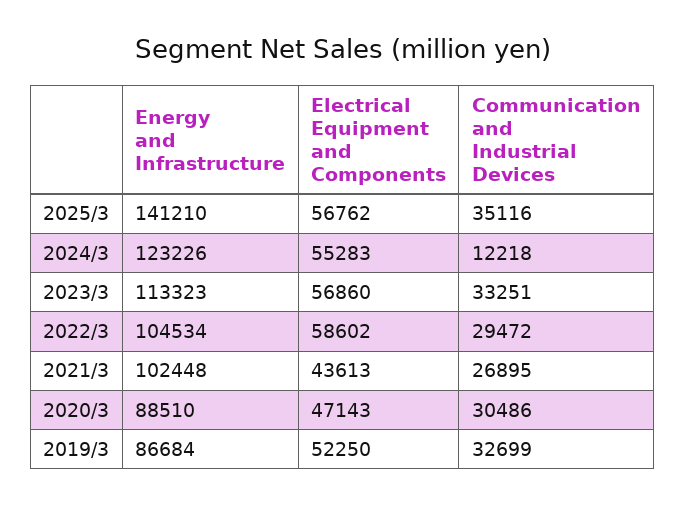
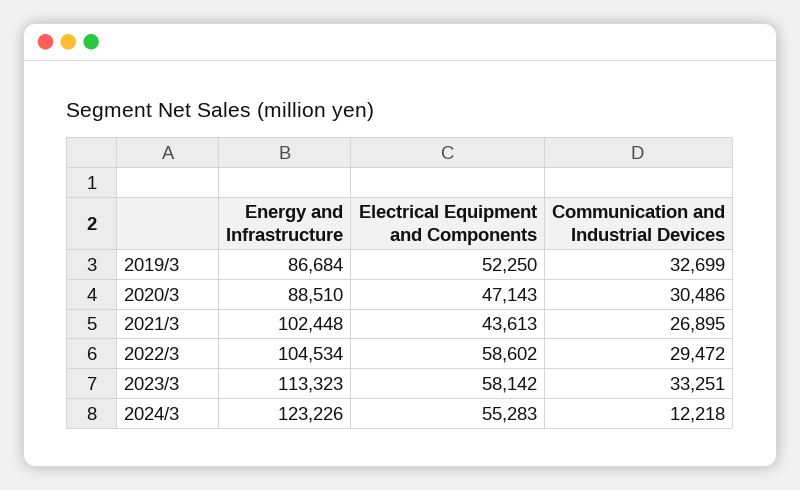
Energy and Infrastructure, 2025/3: 141210 -> none
Electrical Equipment and Components, 2025/3: 56762 -> none
Communication and Industrial Devices, 2025/3: 35116 -> none
Electrical Equipment and Components, 2023/3: 56860 -> 58142

